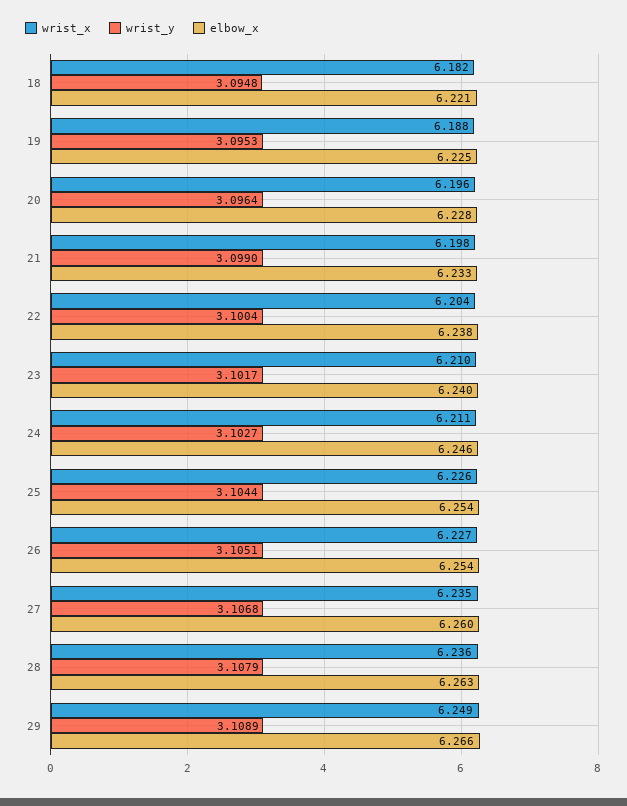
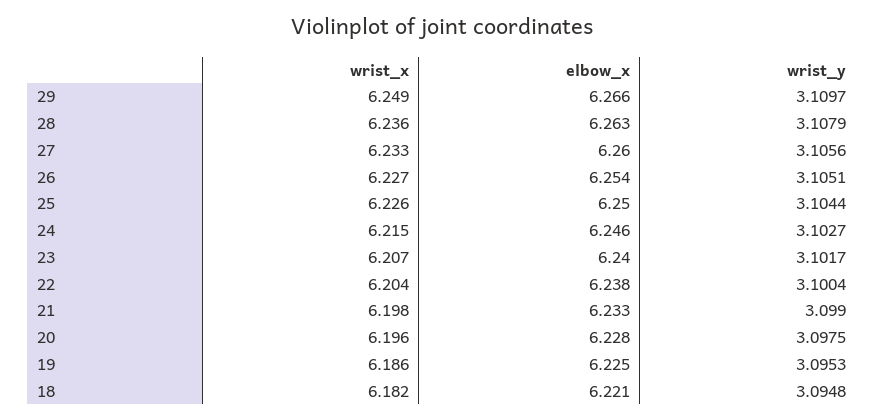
wrist_x, 19: 6.188 -> 6.186
wrist_y, 20: 3.0964 -> 3.0975
wrist_x, 23: 6.21 -> 6.207
wrist_x, 24: 6.211 -> 6.215
elbow_x, 25: 6.254 -> 6.25
wrist_x, 27: 6.235 -> 6.233
wrist_y, 27: 3.1068 -> 3.1056
wrist_y, 29: 3.1089 -> 3.1097

